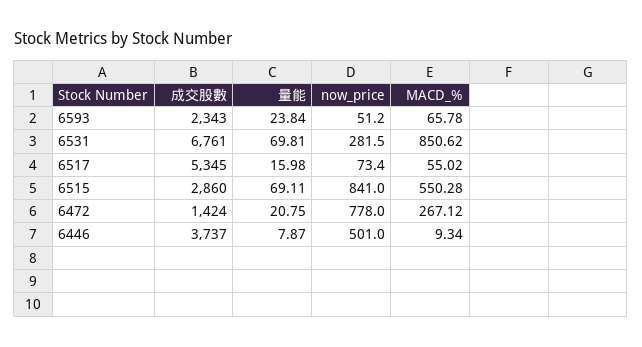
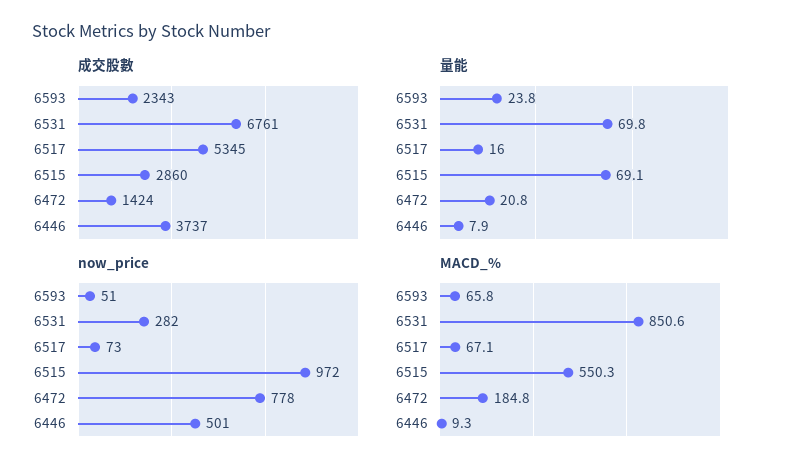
MACD_%, 6517: 55.02 -> 67.1
now_price, 6515: 841 -> 972
MACD_%, 6472: 267.12 -> 184.8

